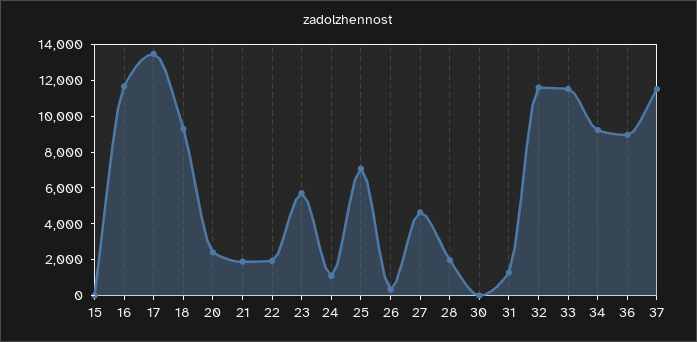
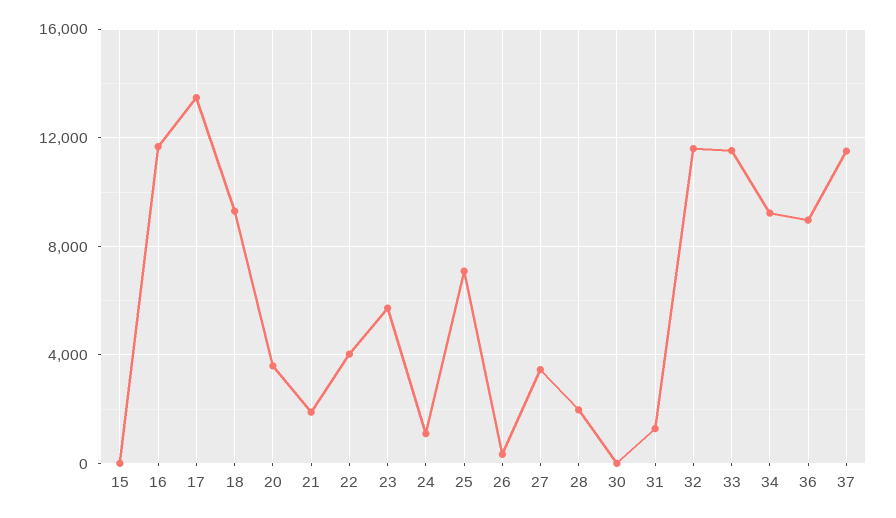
20: 2500 -> 3500
22: 2000 -> 4000
27: 4500 -> 3500

